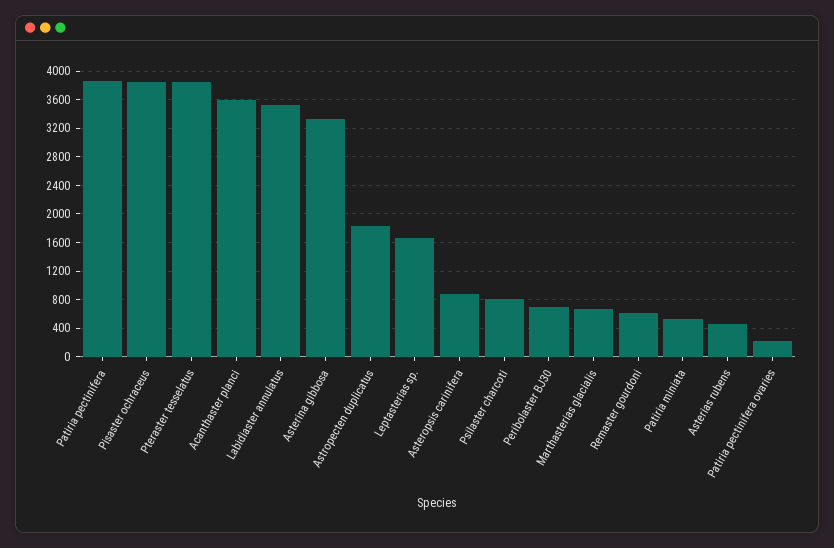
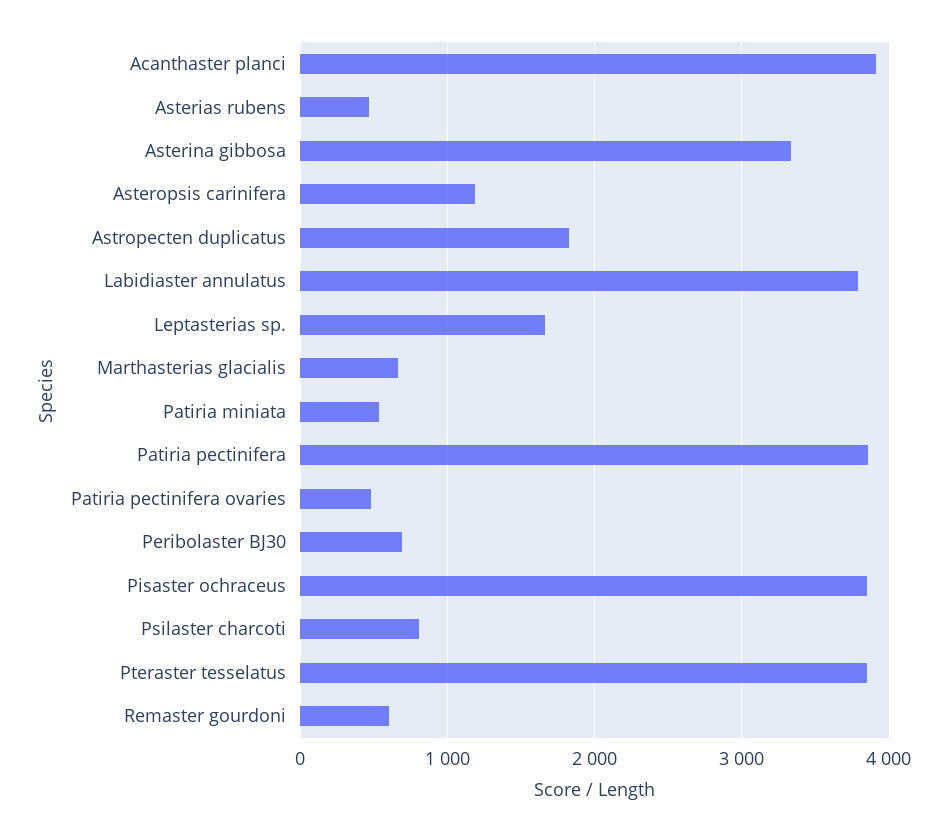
Acanthaster planci: 3600 -> 3900
Labidiaster annulatus: 3500 -> 3800
Asteropsis carinifera: 900 -> 1200
Patiria pectinifera ovaries: 200 -> 500

